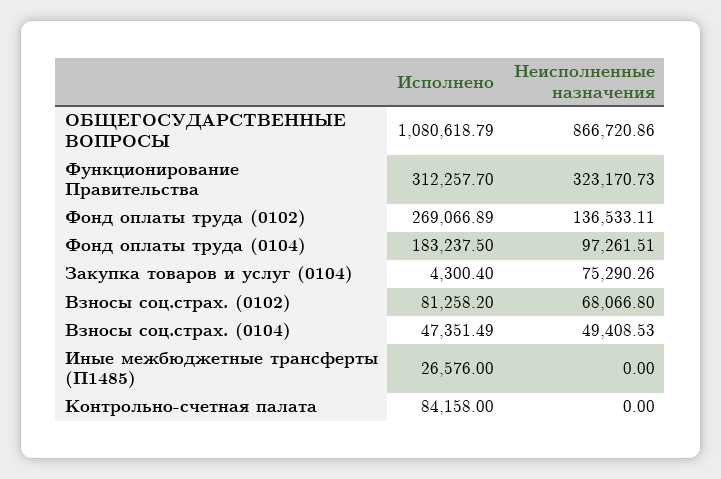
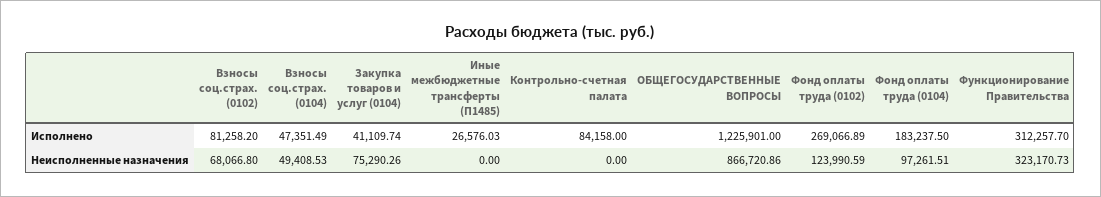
Исполнено, ОБЩЕГОСУДАРСТВЕННЫЕ ВОПРОСЫ: 1080618.79 -> 1225901
Неисполненные назначения, Фонд оплаты труда (0102): 136533.11 -> 123990.59
Исполнено, Закупка товаров и услуг (0104): 4300.4 -> 41109.74
Исполнено, Иные межбюджетные трансферты (П1485): 26576 -> 26576.03

